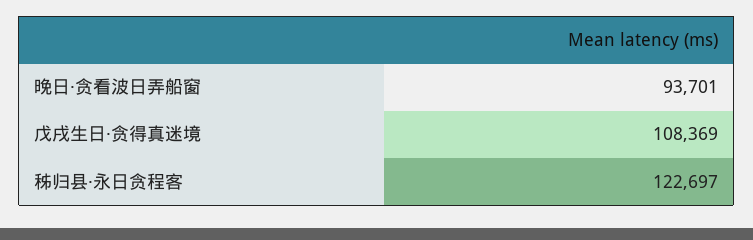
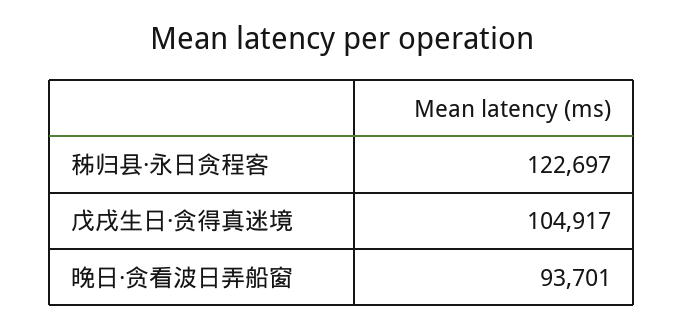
戊戌生日·贪得真迷境: 108369 -> 104917

